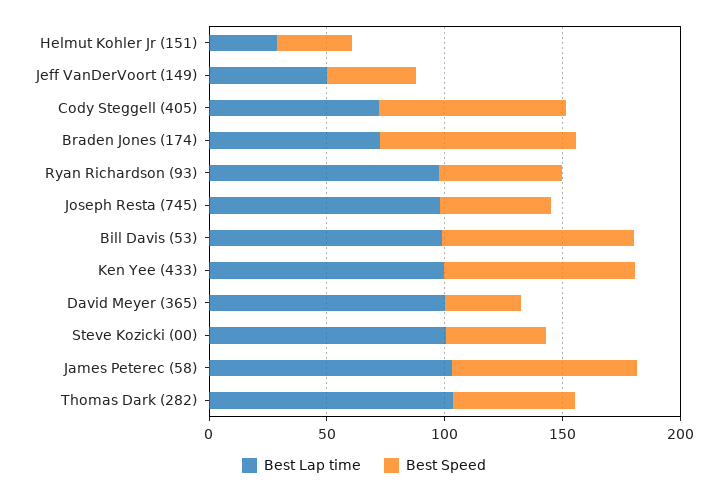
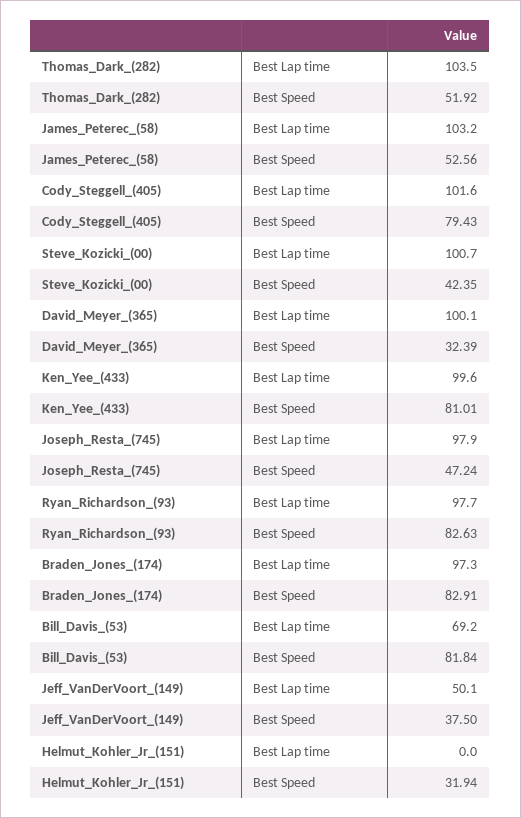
Best Lap time, Helmut Kohler Jr (151): 30 -> 0
Best Lap time, Cody Steggell (405): 70 -> 101.6
Best Lap time, Braden Jones (174): 70 -> 97.3
Best Speed, Ryan Richardson (93): 50 -> 82.63
Best Lap time, Bill Davis (53): 100 -> 69.2
Best Speed, James Peterec (58): 80 -> 52.56

